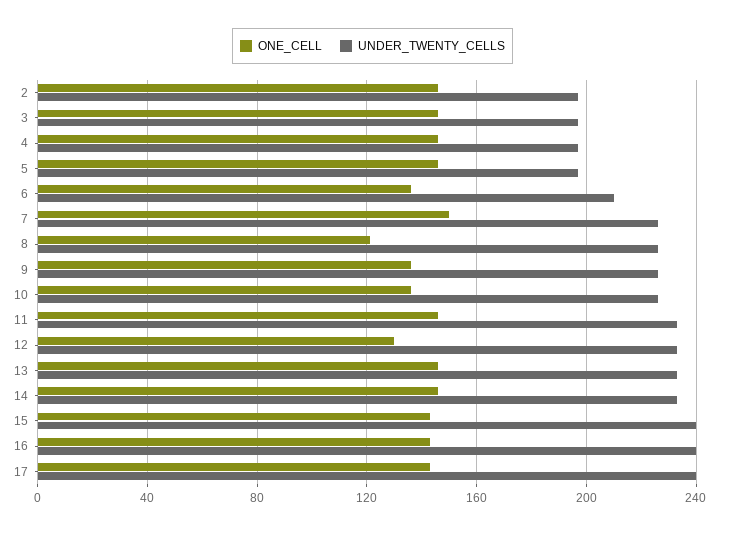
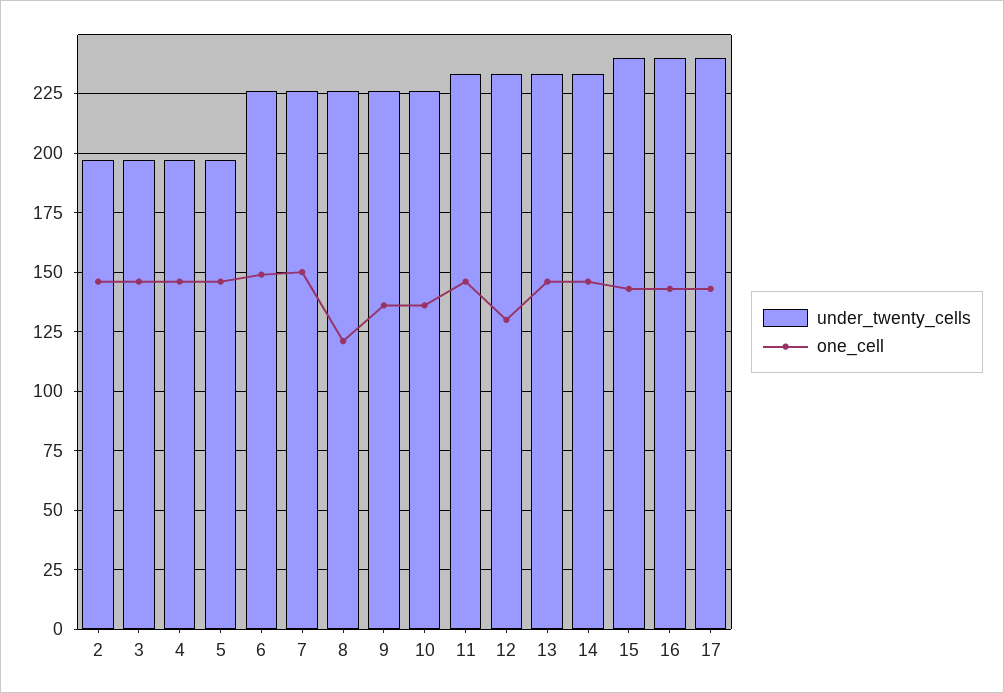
ONE_CELL, 6: 135 -> 150
UNDER_TWENTY_CELLS, 6: 210 -> 225

